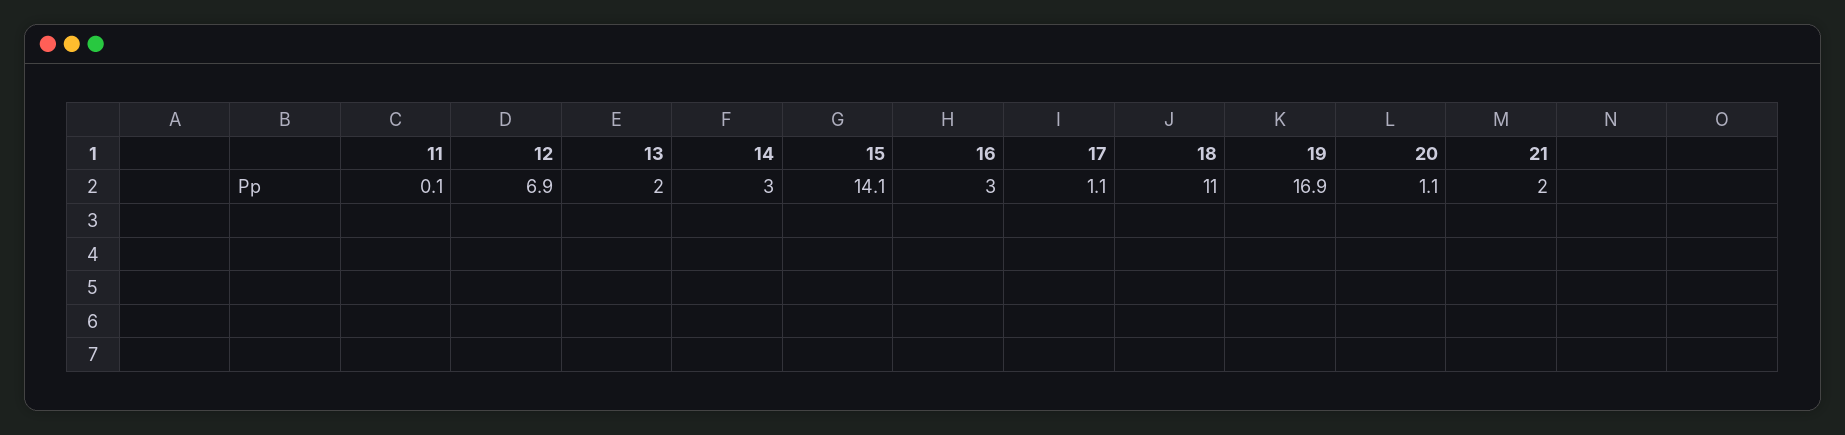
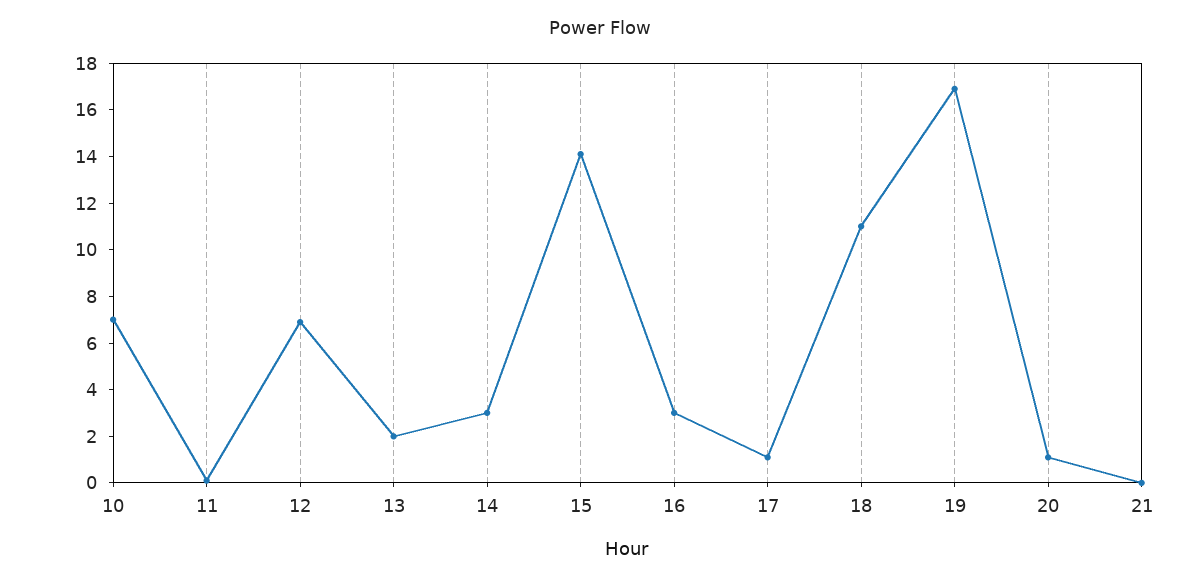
21: 2 -> 0
10: none -> 7

